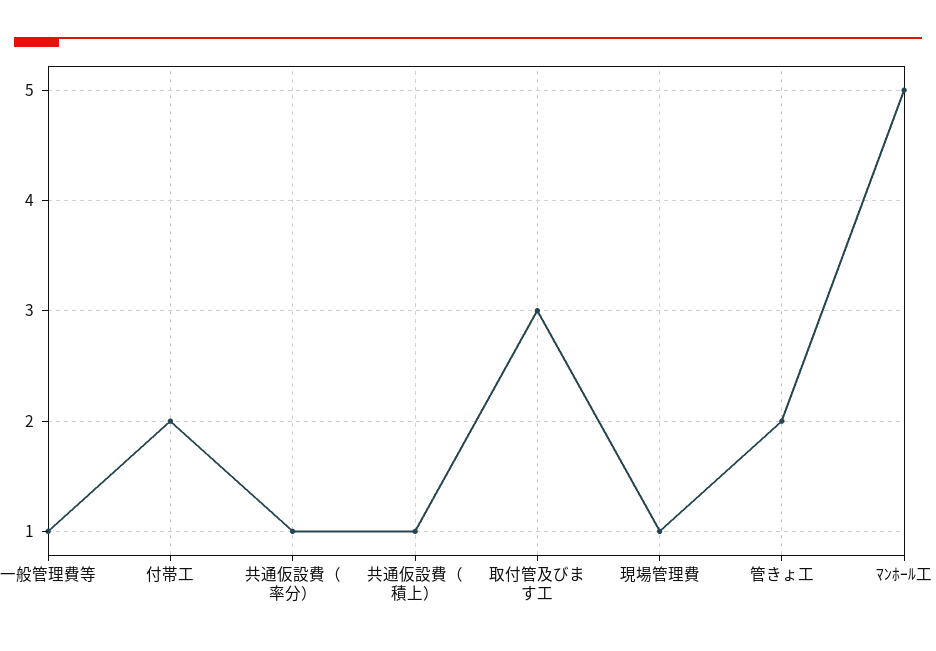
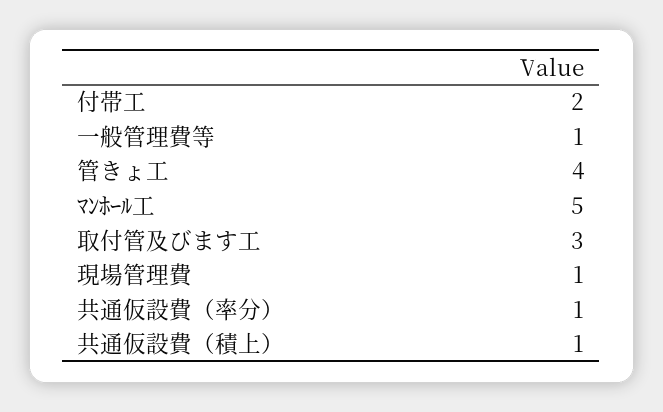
管きょ工: 2 -> 4

